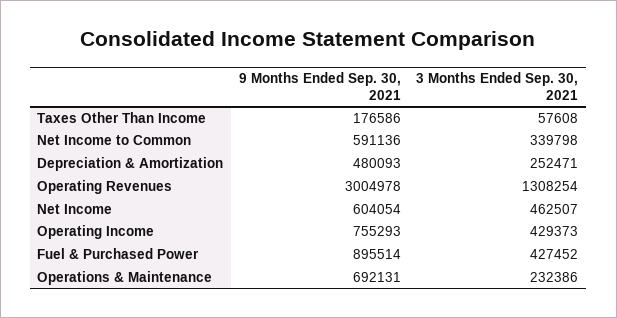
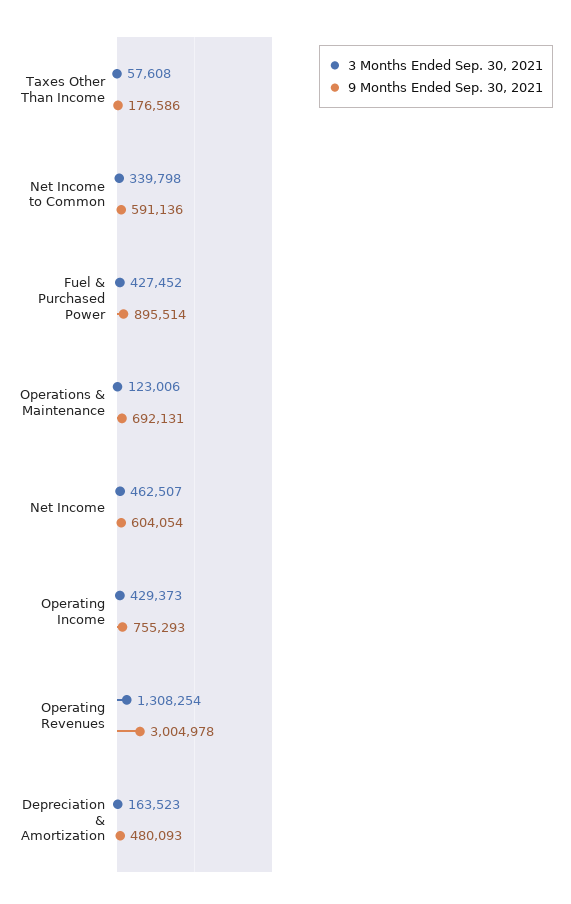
3 Months Ended Sep. 30, 2021, Depreciation & Amortization: 252471 -> 163523
3 Months Ended Sep. 30, 2021, Operations & Maintenance: 232386 -> 123006

